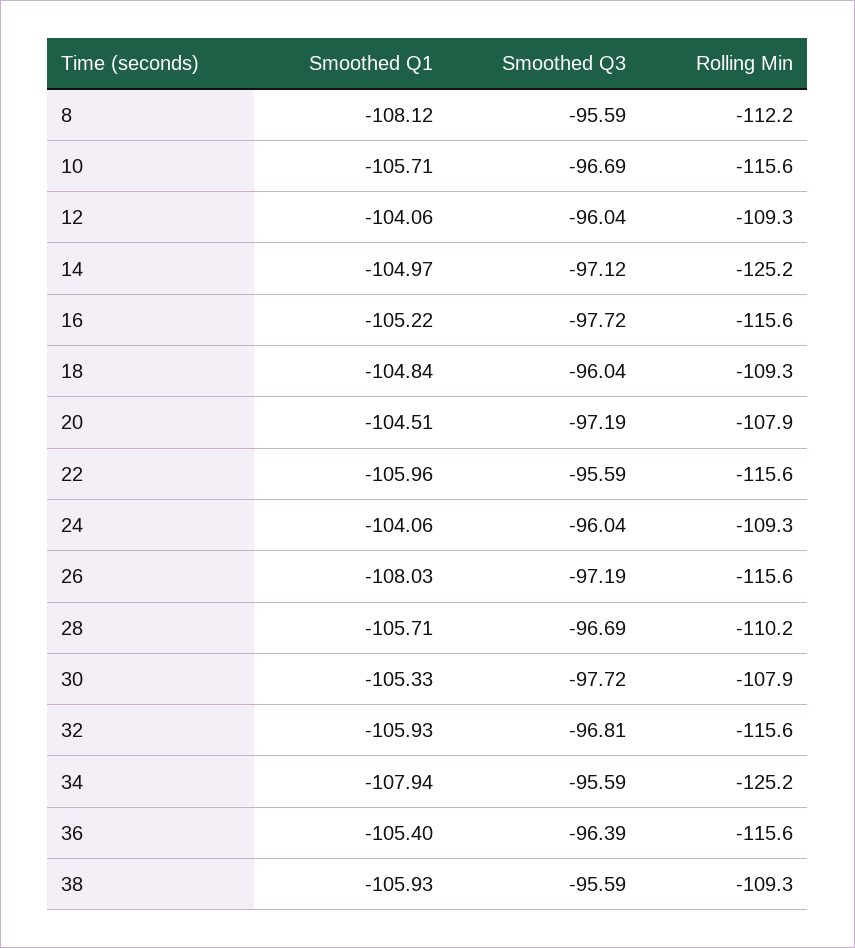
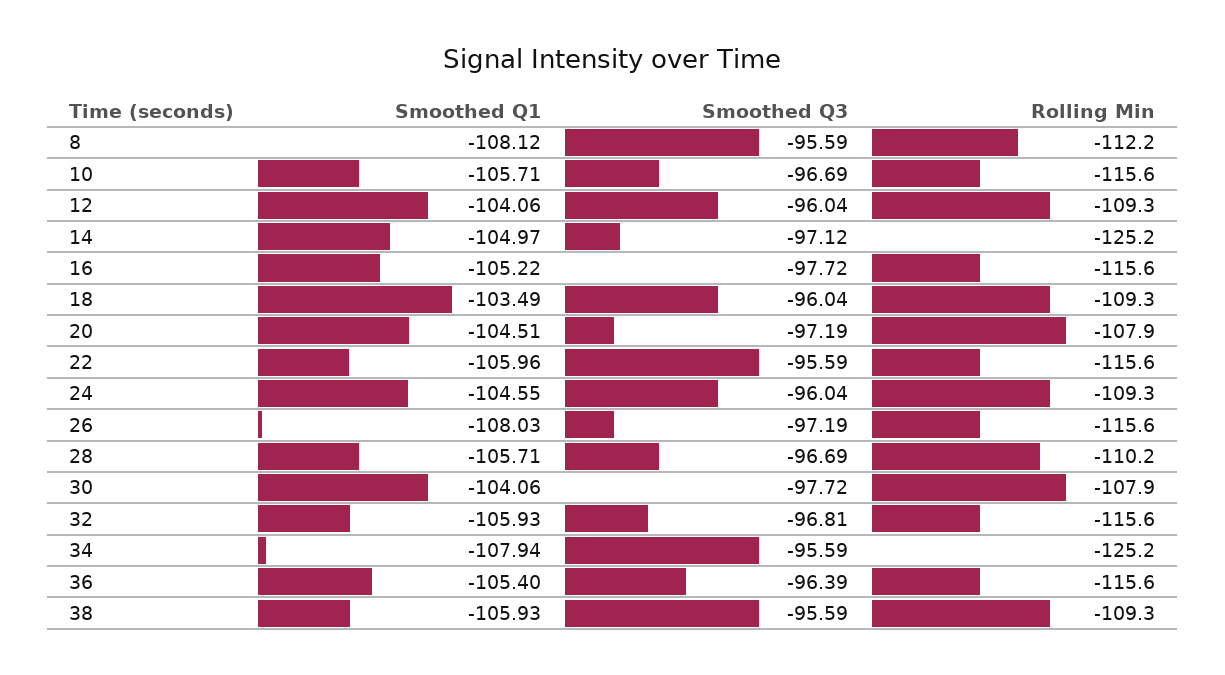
Smoothed Q1, 18: -104.84 -> -103.49
Smoothed Q1, 24: -104.06 -> -104.55
Smoothed Q1, 30: -105.33 -> -104.06

